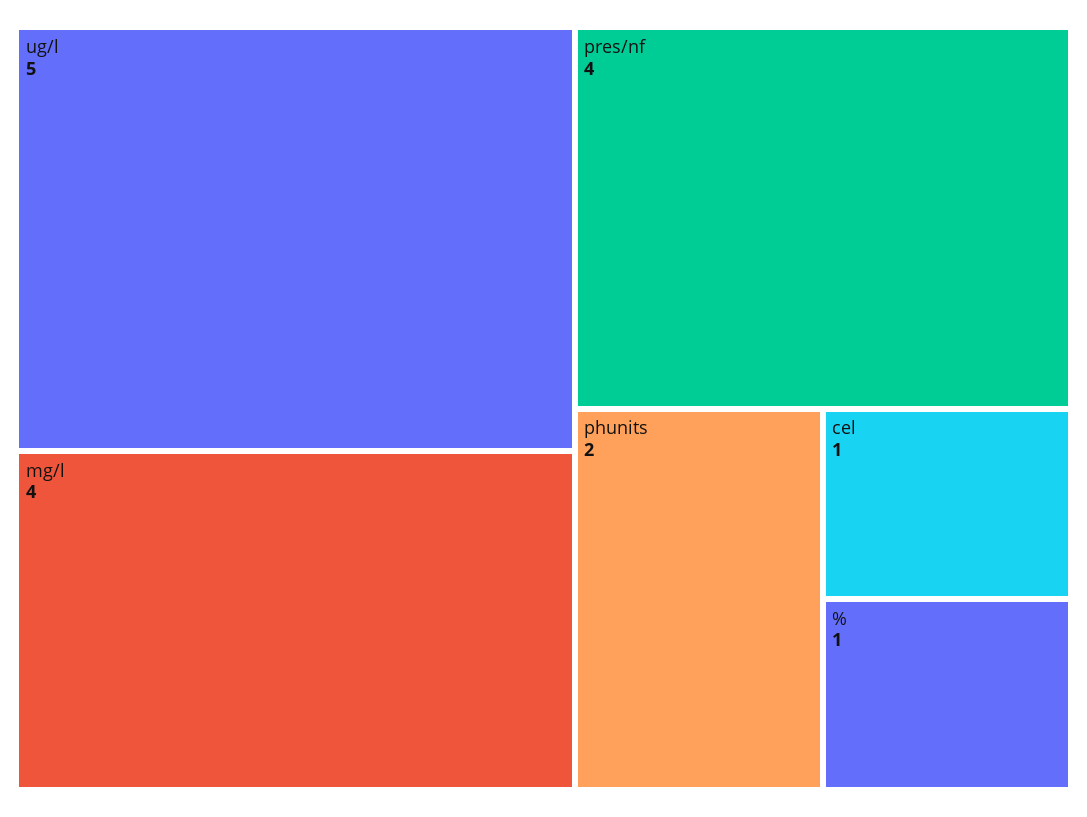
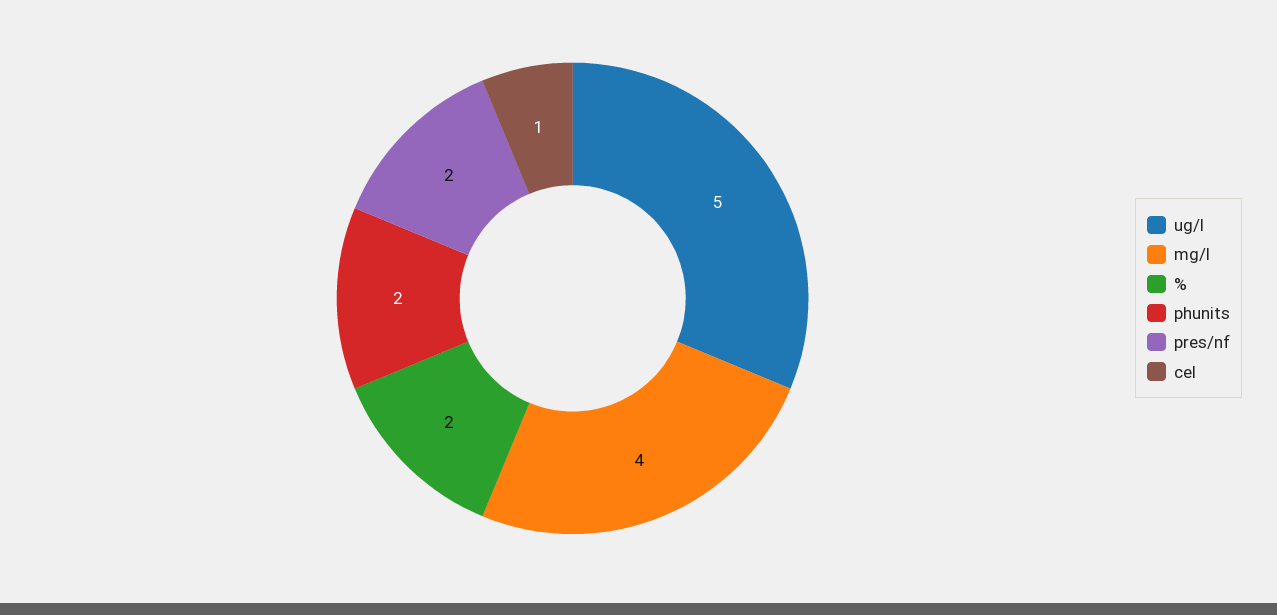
pres/nf: 4 -> 2
%: 1 -> 2

